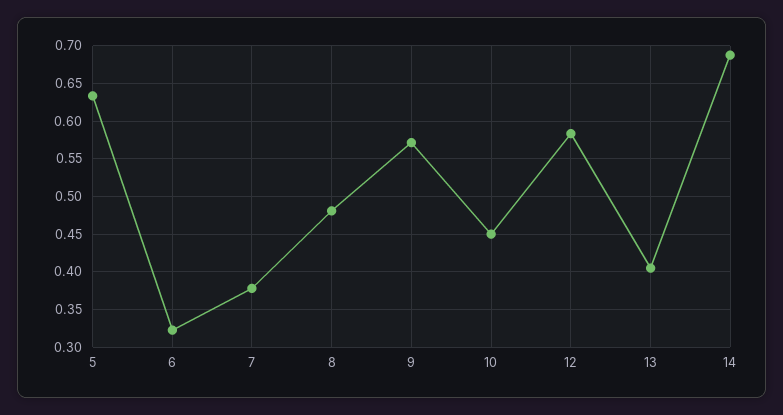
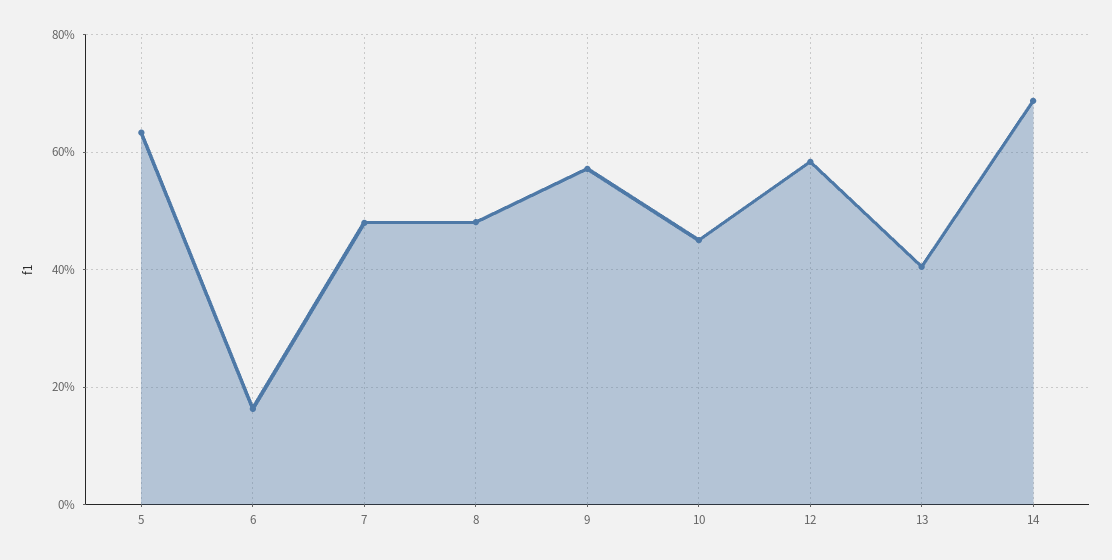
6: 0.32 -> 0.16
7: 0.38 -> 0.48

